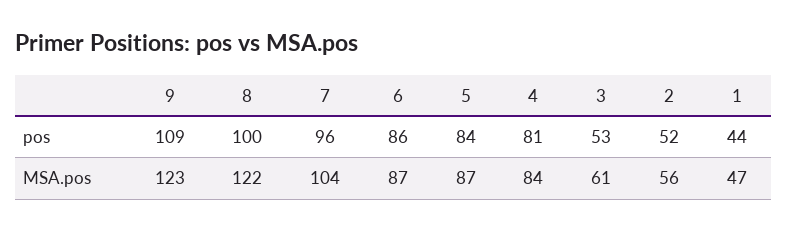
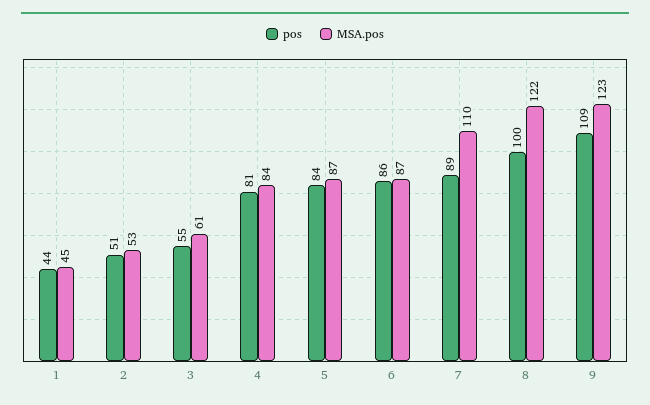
pos, 7: 96 -> 89
pos, 3: 53 -> 55
pos, 2: 52 -> 51
MSA.pos, 7: 104 -> 110
MSA.pos, 2: 56 -> 53
MSA.pos, 1: 47 -> 45

